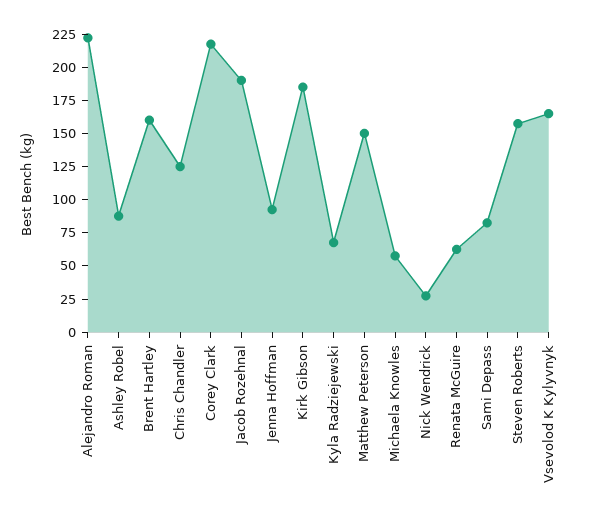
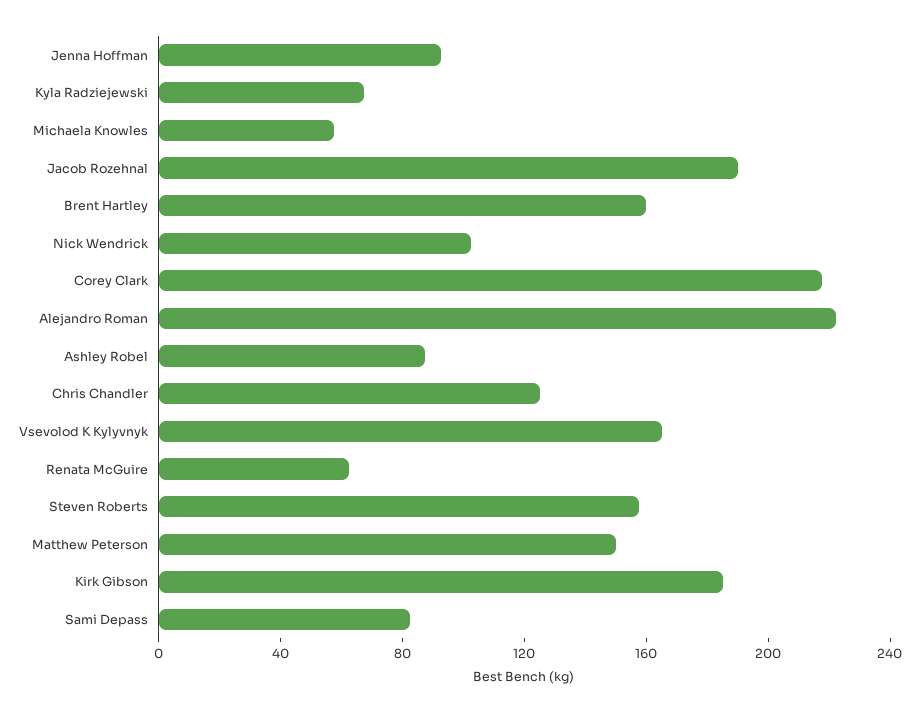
Nick Wendrick: 25 -> 100

